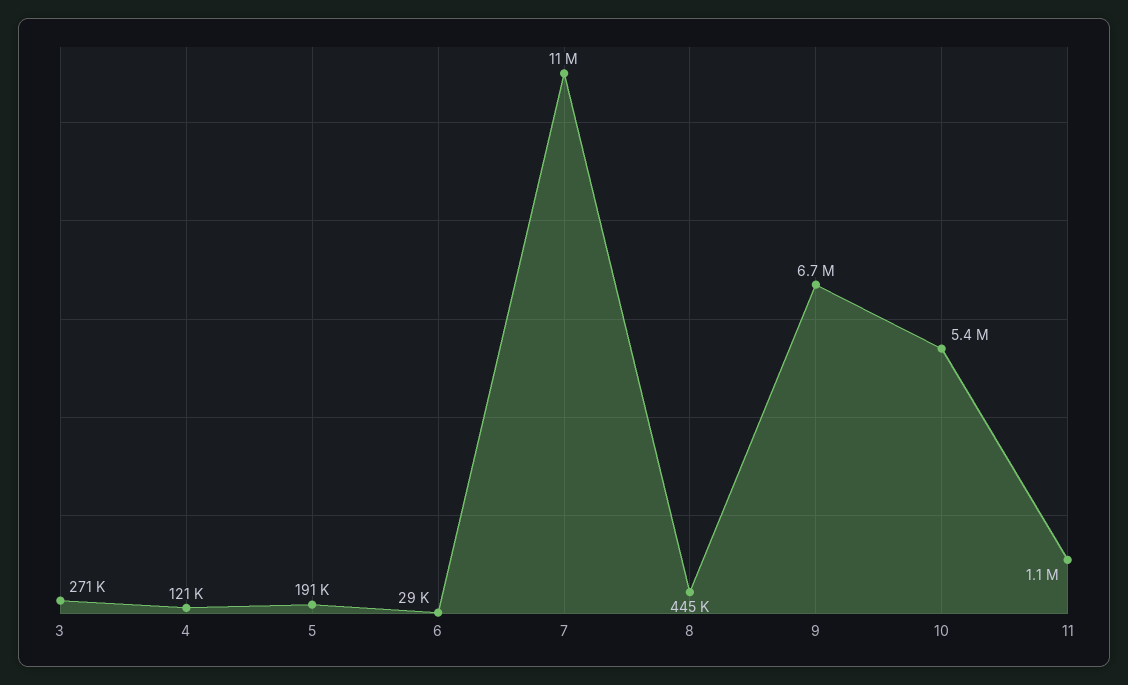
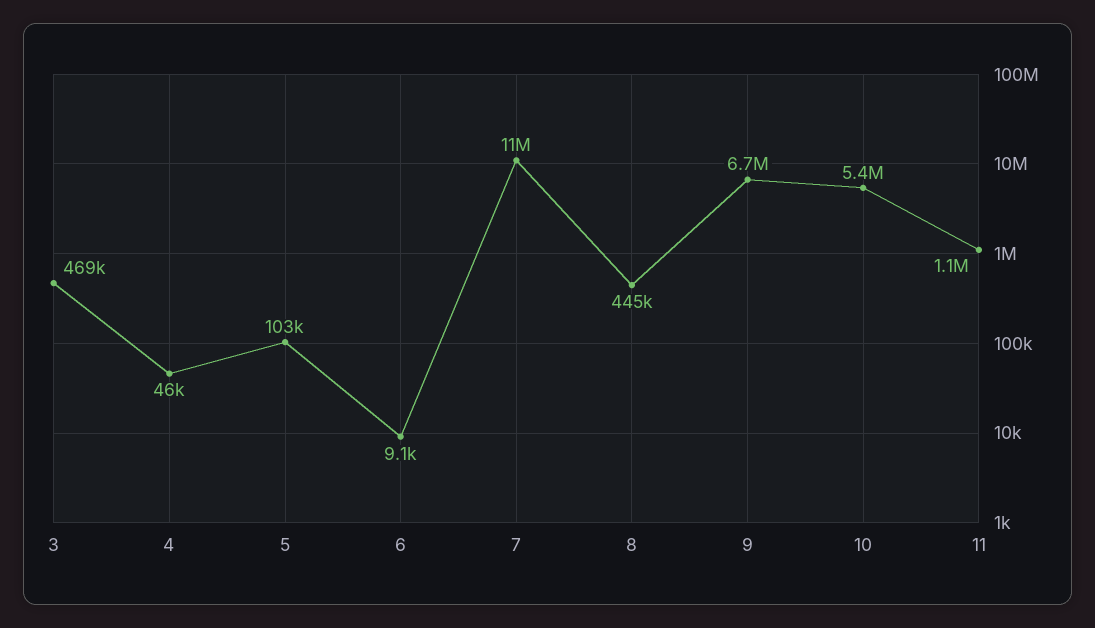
3: 271000 -> 469000
4: 121000 -> 46000
5: 191000 -> 103000
6: 29000 -> 9100

